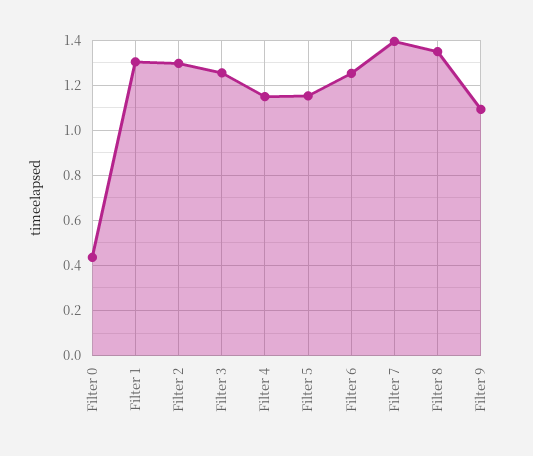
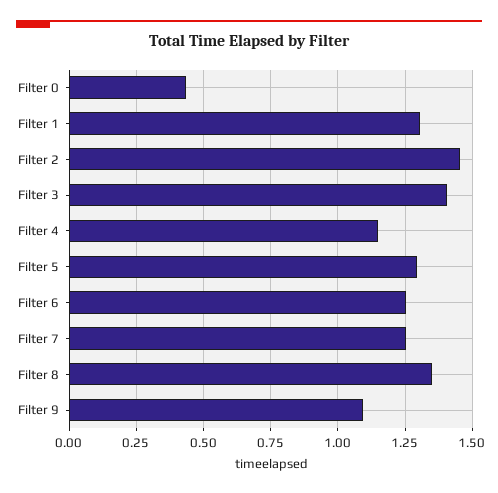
Filter 2: 1.3 -> 1.45
Filter 3: 1.25 -> 1.4
Filter 5: 1.15 -> 1.3
Filter 7: 1.4 -> 1.25

